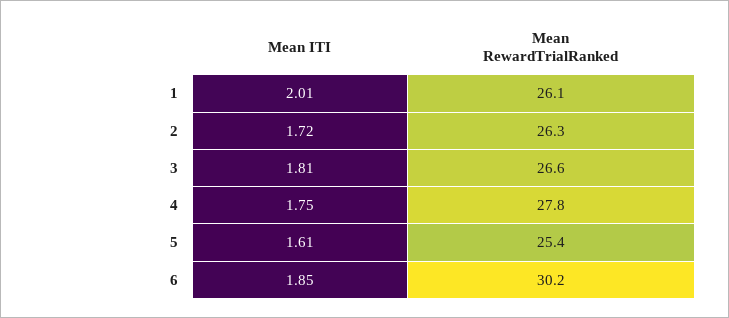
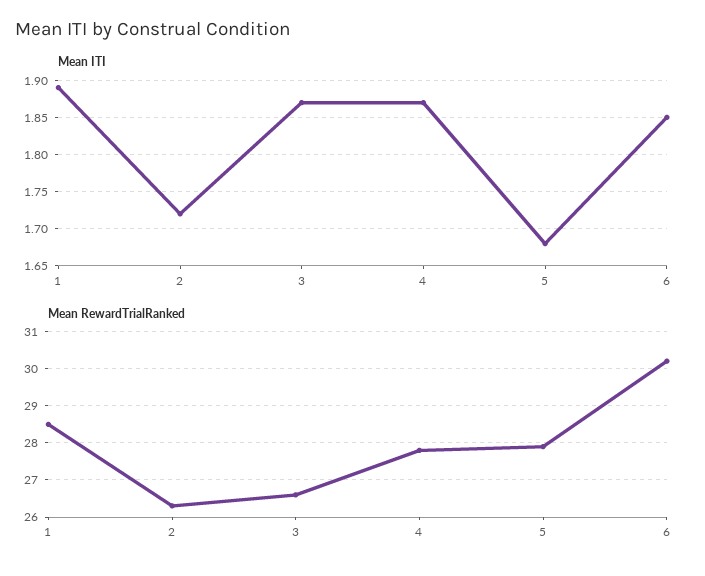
Mean ITI, 1: 2.01 -> 1.89
Mean RewardTrialRanked, 1: 26.1 -> 28.5
Mean ITI, 3: 1.81 -> 1.87
Mean ITI, 4: 1.75 -> 1.87
Mean ITI, 5: 1.61 -> 1.68
Mean RewardTrialRanked, 5: 25.4 -> 28

